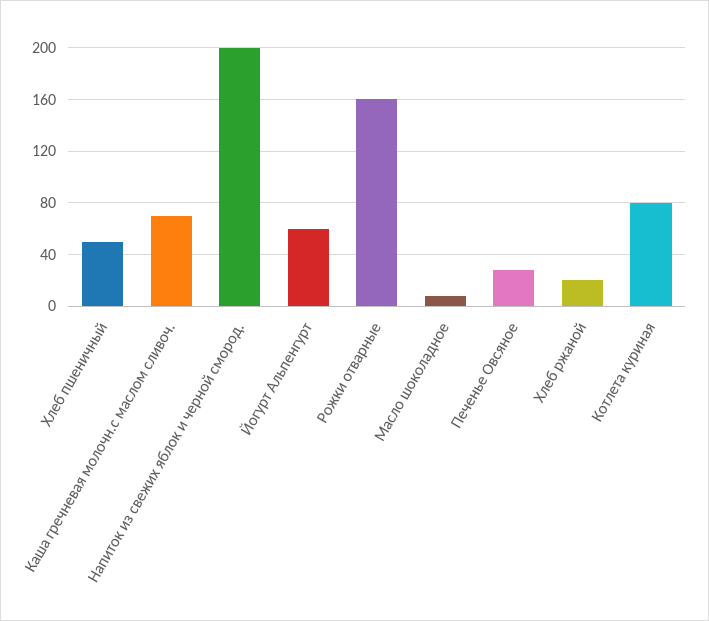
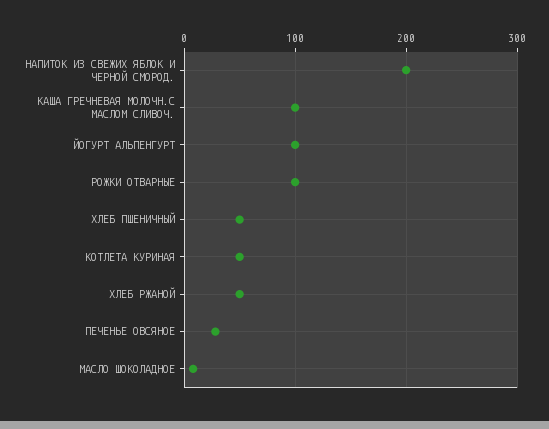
Каша гречневая молочн.с маслом сливоч.: 70 -> 100
Йогурт Альпенгурт: 60 -> 100
Рожки отварные: 160 -> 100
Хлеб ржаной: 20 -> 50
Котлета куриная: 80 -> 50

